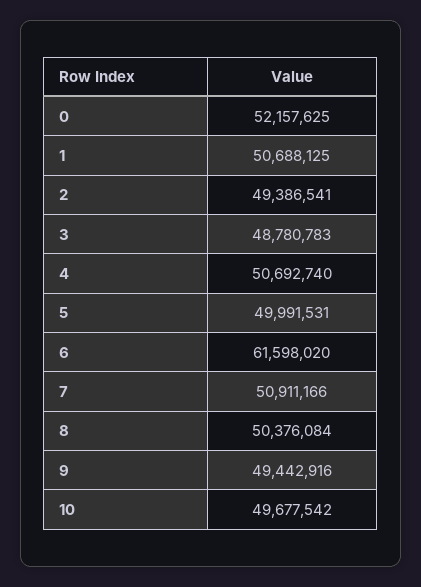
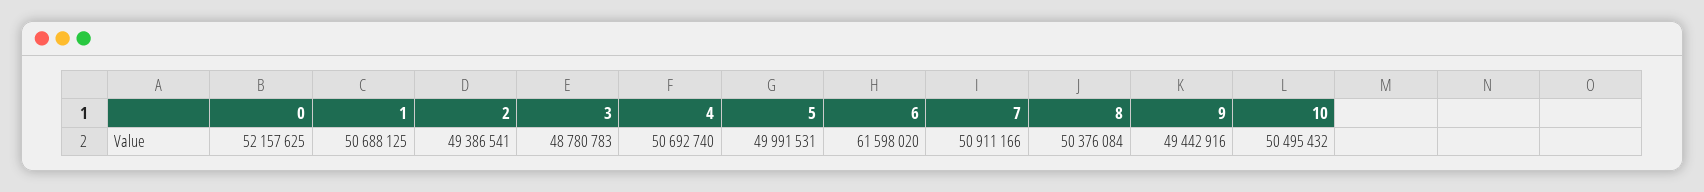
10: 49677542 -> 50495432

